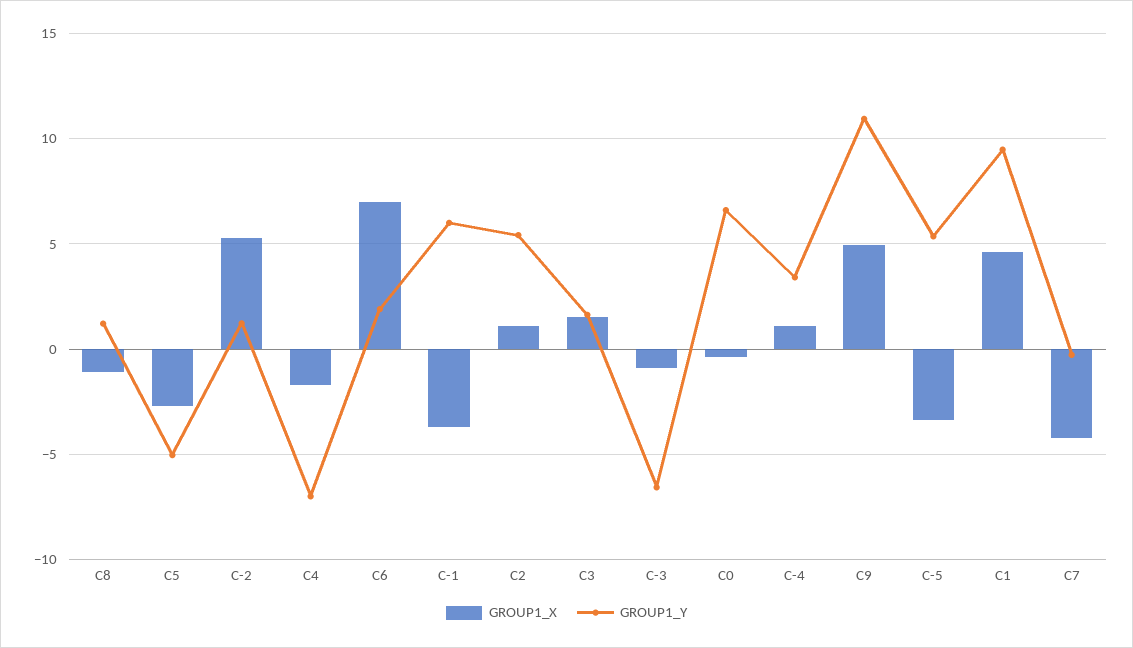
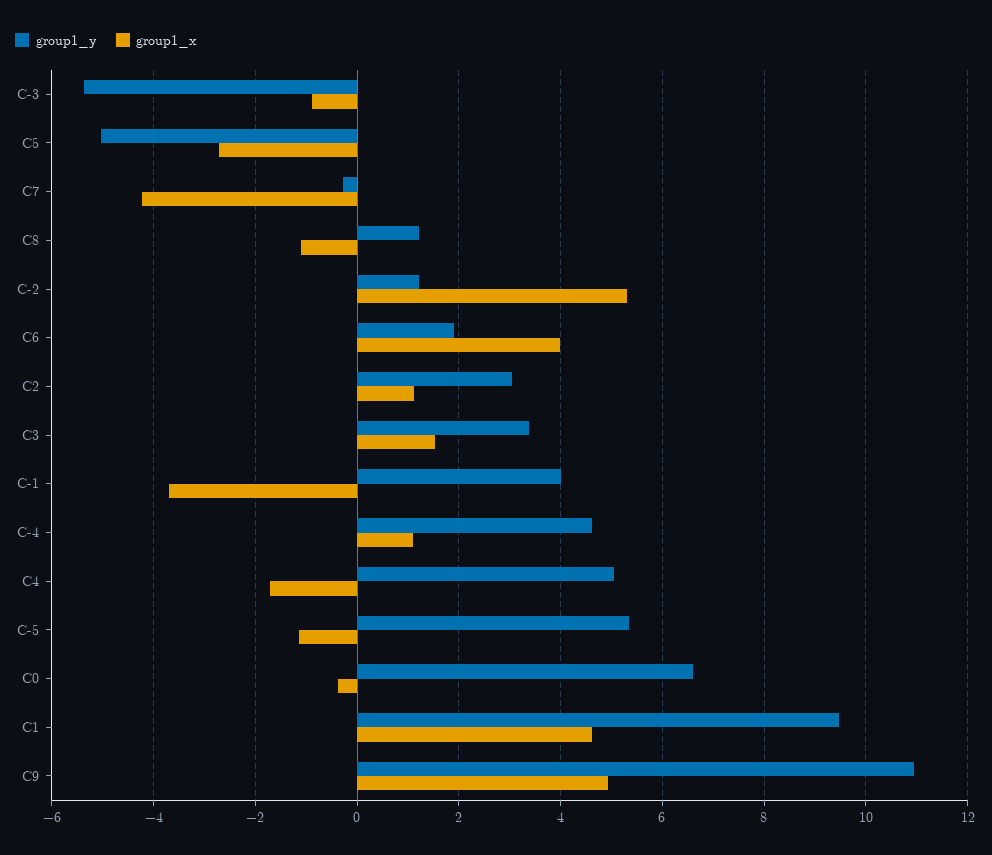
GROUP1_Y, C4: -7 -> 5
GROUP1_X, C6: 7 -> 4
GROUP1_Y, C-1: 6 -> 4
GROUP1_Y, C2: 5.5 -> 3
GROUP1_Y, C3: 1.5 -> 3.4
GROUP1_Y, C-3: -6.5 -> -5.4
GROUP1_Y, C-4: 3.5 -> 4.6
GROUP1_X, C-5: -3.5 -> -1.2

